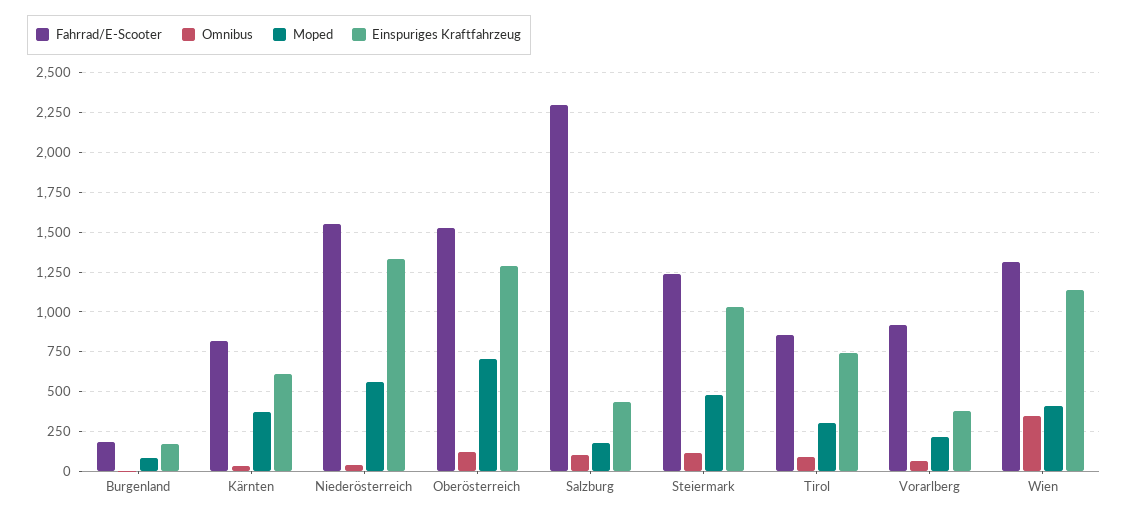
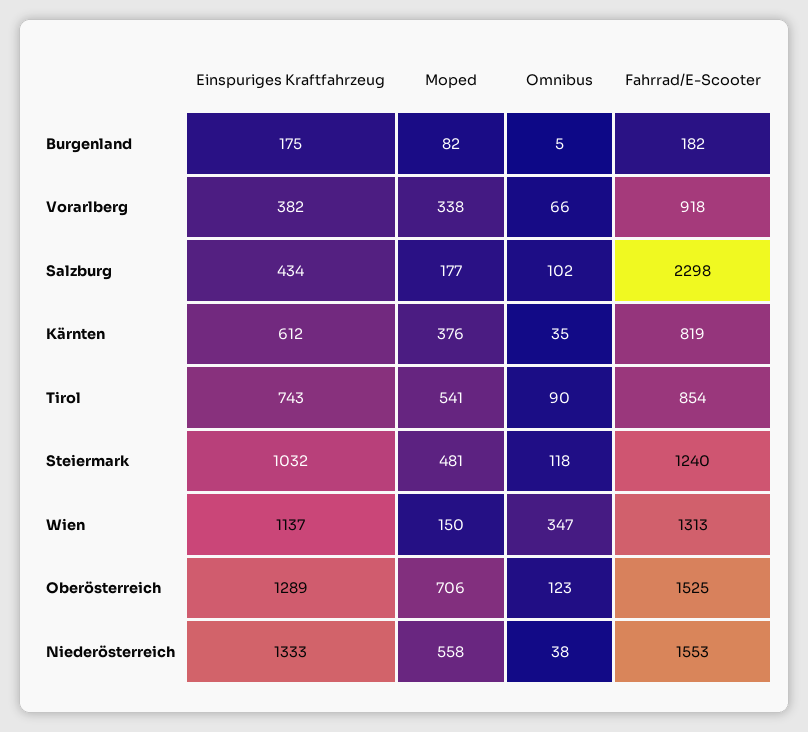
Moped, Tirol: 300 -> 541
Moped, Vorarlberg: 200 -> 338
Moped, Wien: 400 -> 150

